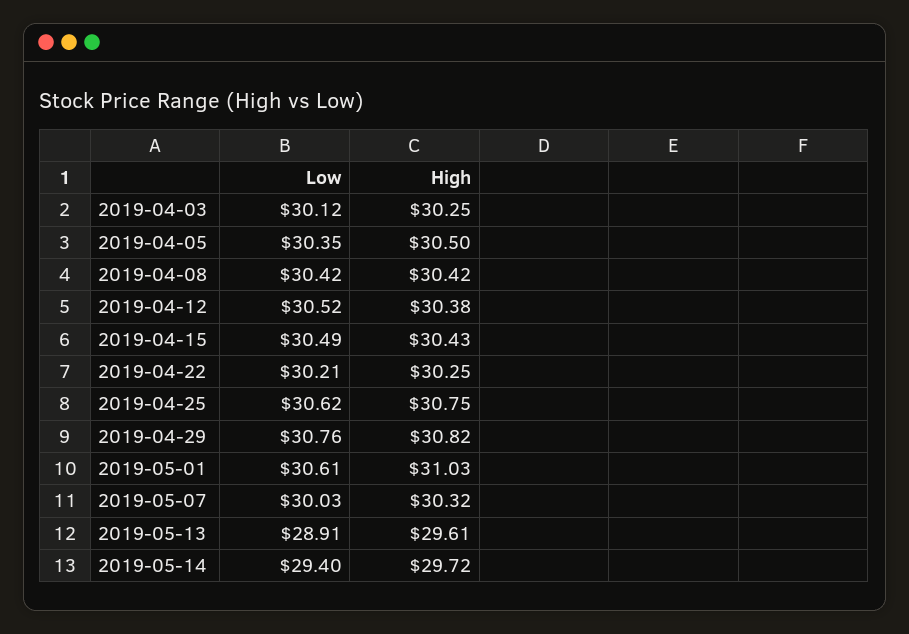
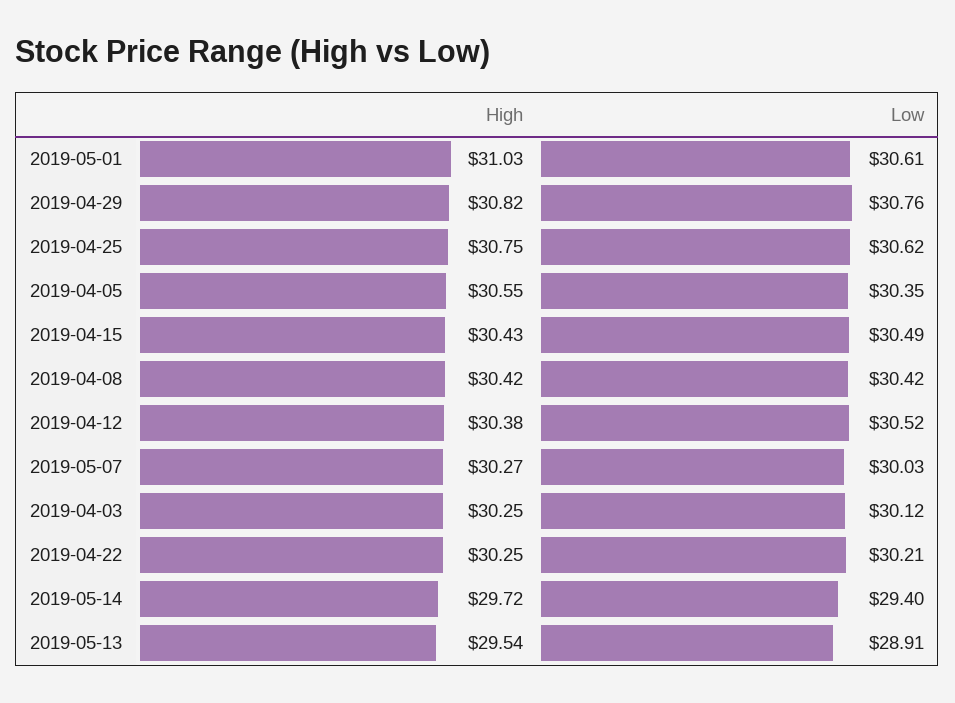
High, 2019-04-05: 30.5 -> 30.55
High, 2019-05-07: 30.32 -> 30.27
High, 2019-05-13: 29.61 -> 29.54

